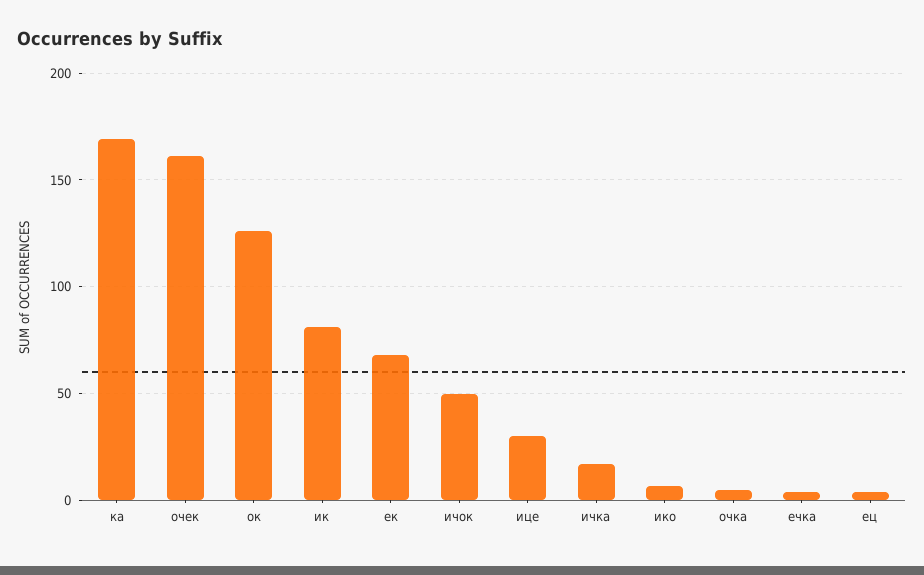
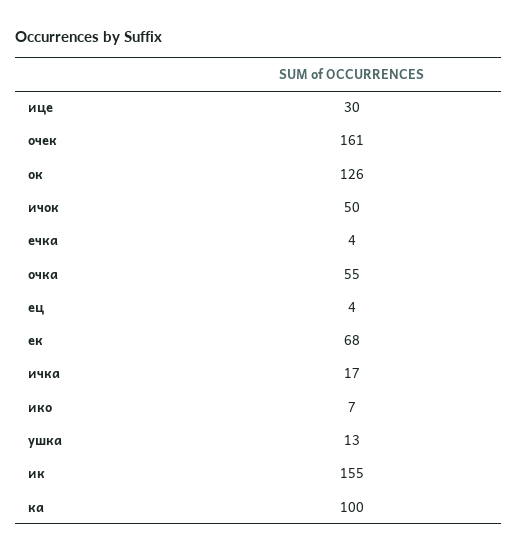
ка: 170 -> 100
ик: 80 -> 155
очка: 5 -> 55
ушка: none -> 13

